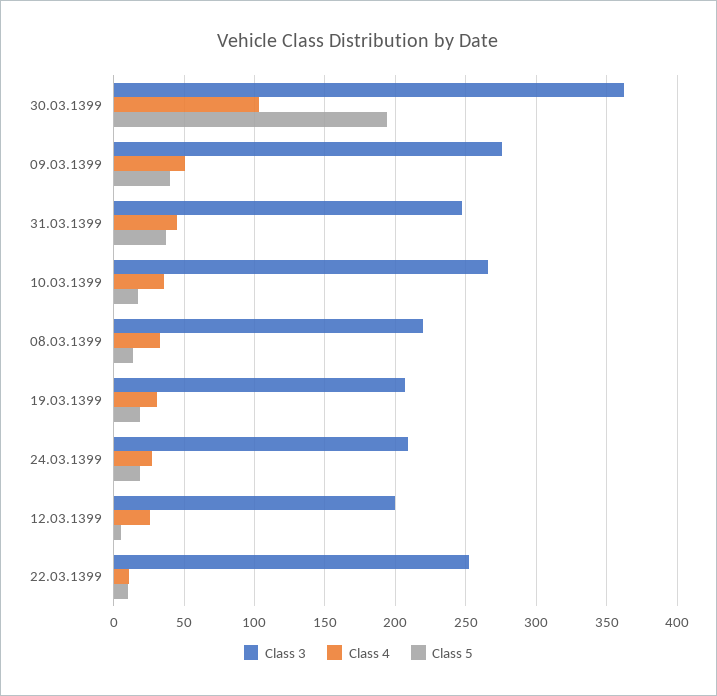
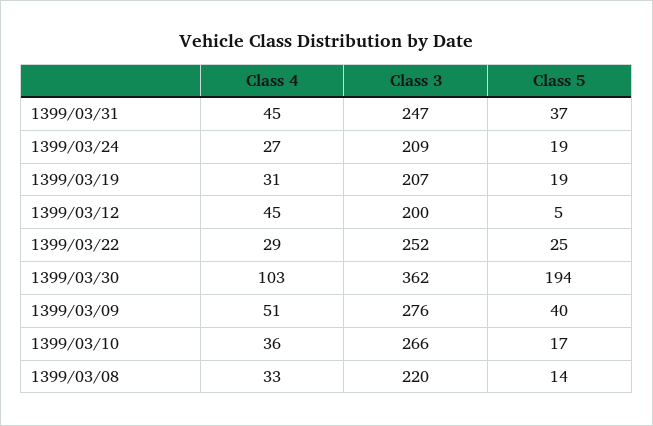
Class 4, 12.03.1399: 25 -> 45
Class 4, 22.03.1399: 10 -> 29
Class 5, 22.03.1399: 10 -> 25

